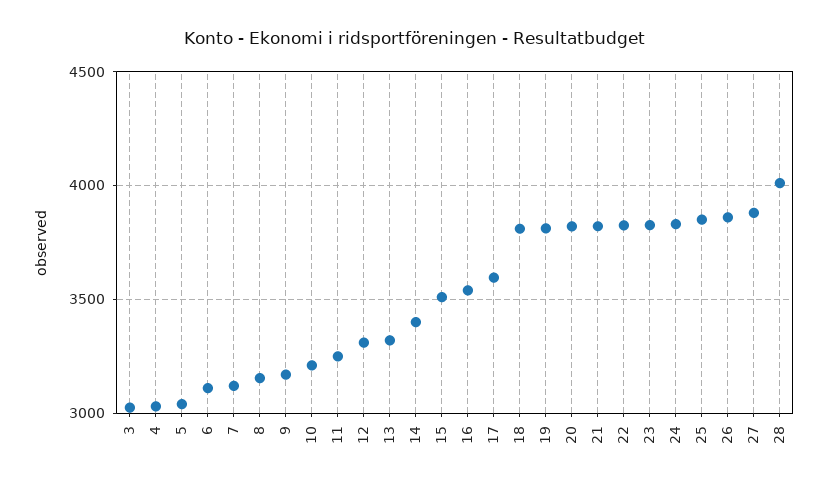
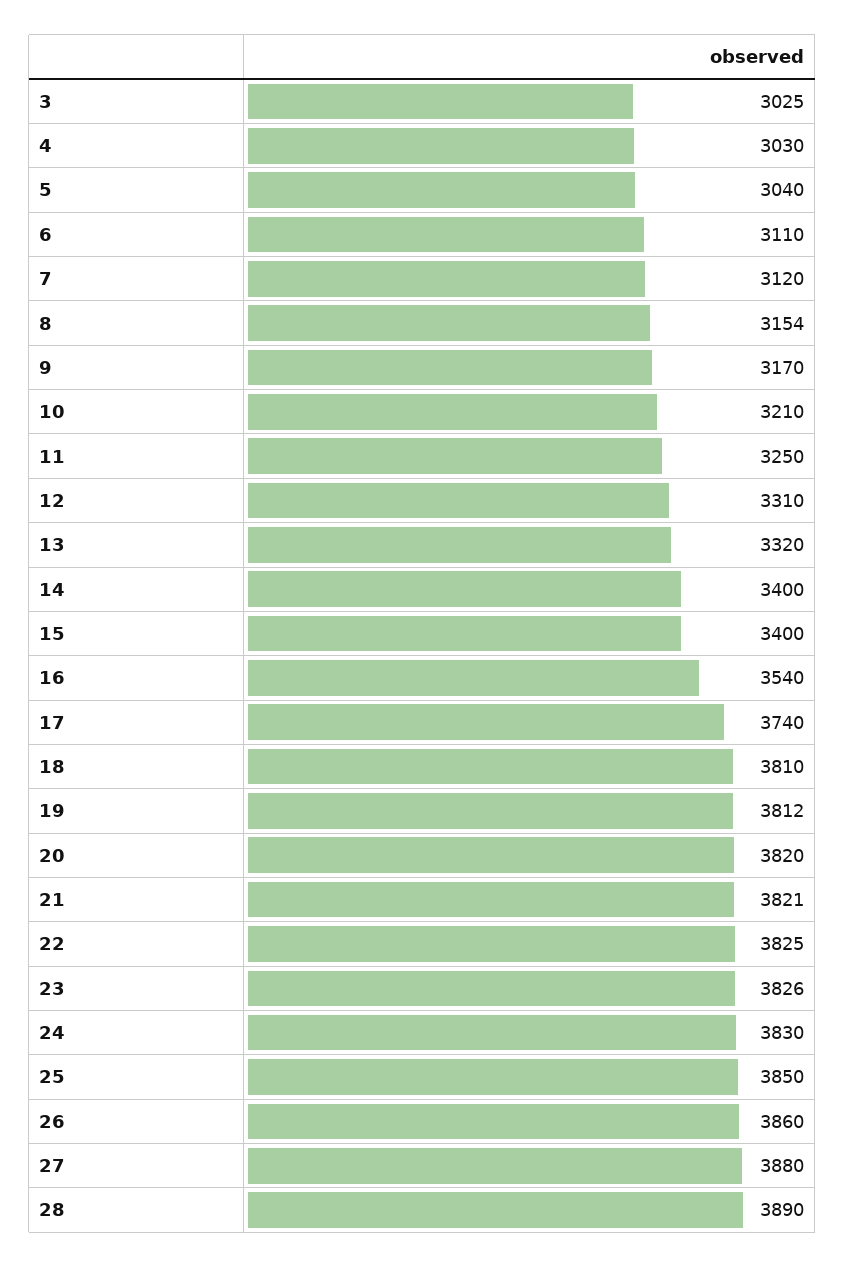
15: 3500 -> 3400
17: 3600 -> 3740
28: 4000 -> 3890

